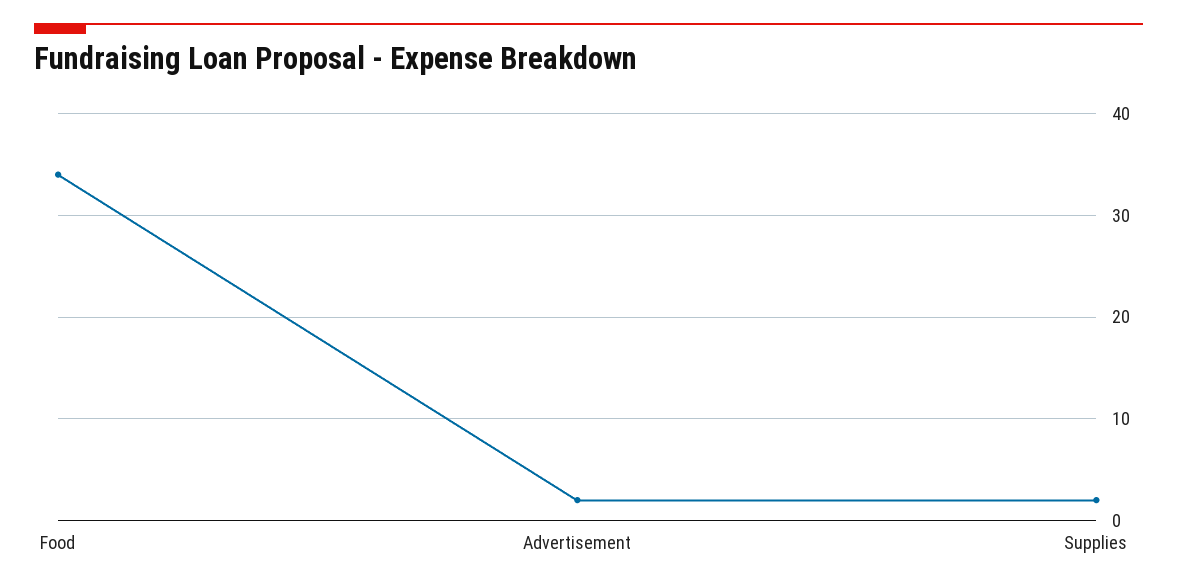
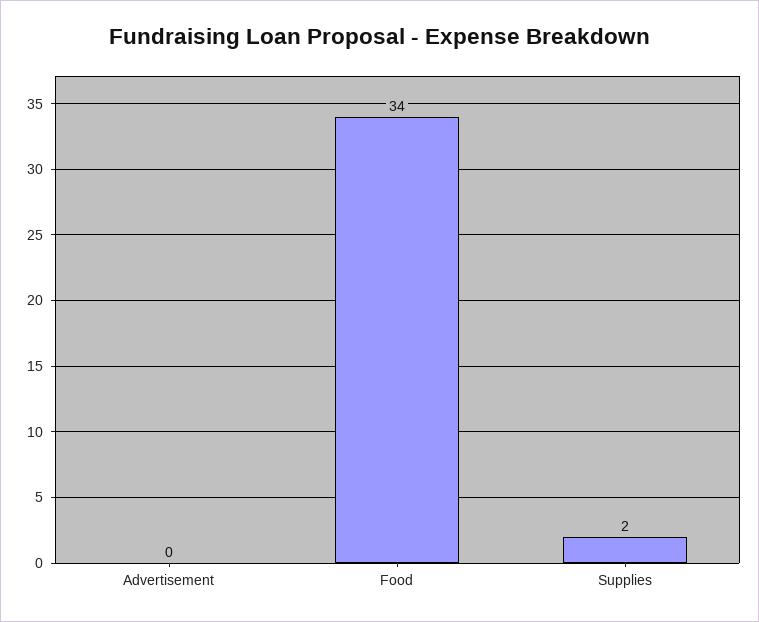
Advertisement: 2 -> 0

